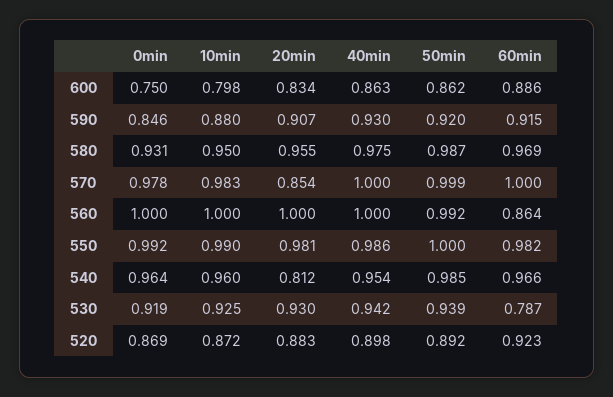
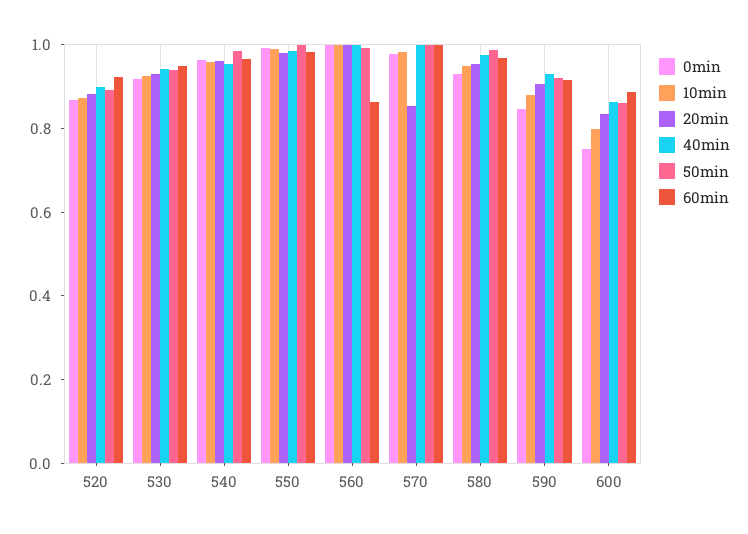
20min, 540: 0.812 -> 0.95
60min, 530: 0.787 -> 0.95

